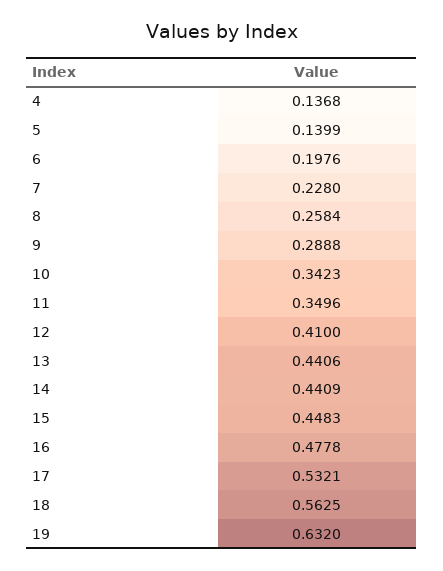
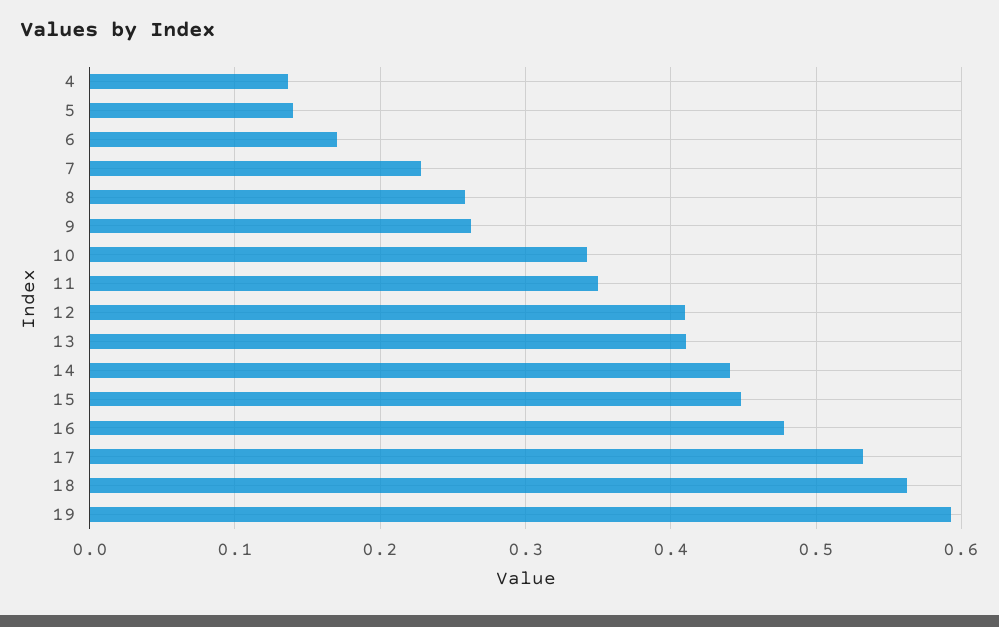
6: 0.1976 -> 0.17
9: 0.2888 -> 0.26
13: 0.4406 -> 0.41
19: 0.632 -> 0.59

